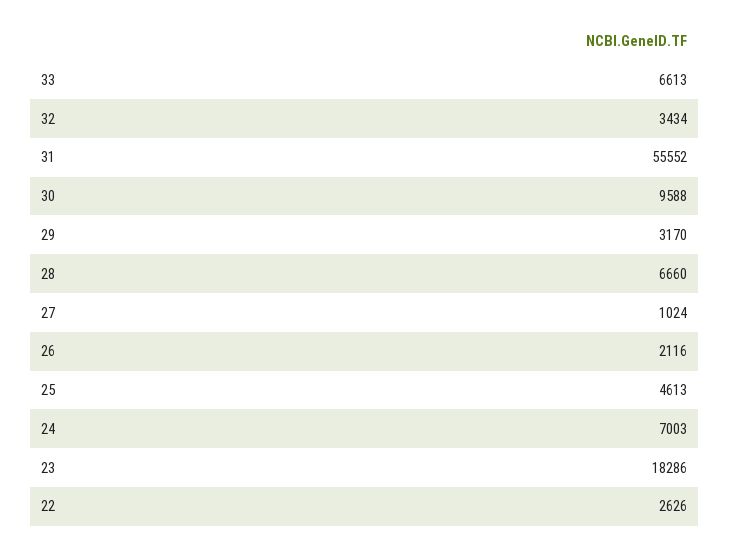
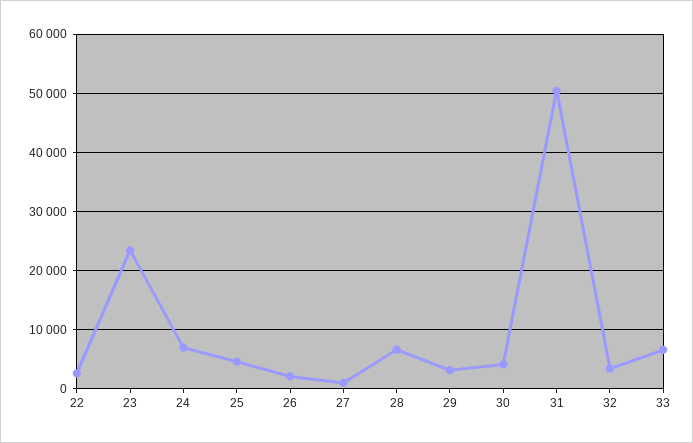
31: 55552 -> 50000
30: 9588 -> 4000
23: 18286 -> 24000

